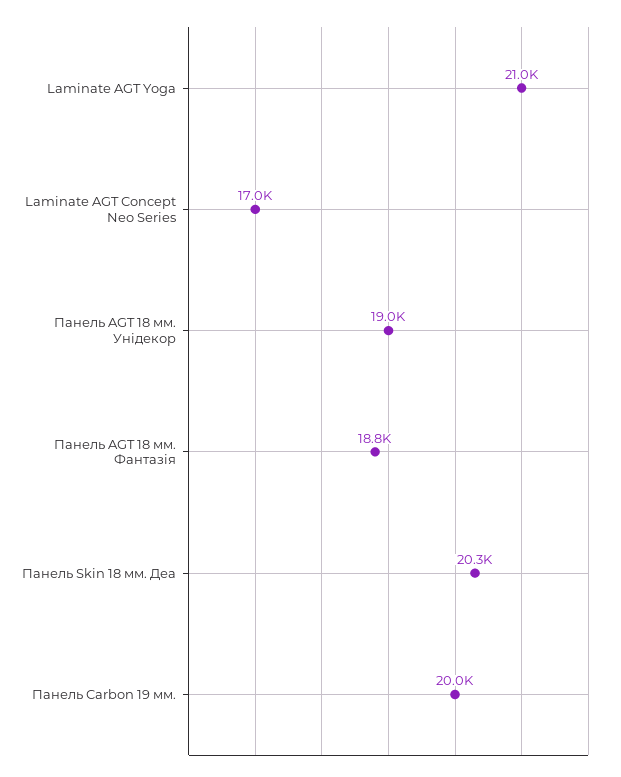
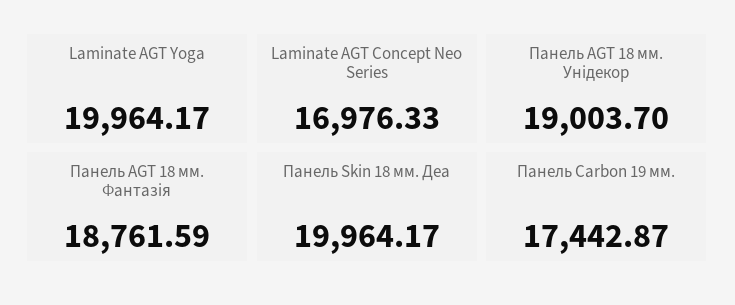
Laminate AGT Yoga: 21000 -> 19964.17
Панель Skin 18 мм. Деа: 20300 -> 19964.17
Панель Carbon 19 мм.: 20000 -> 17442.87

